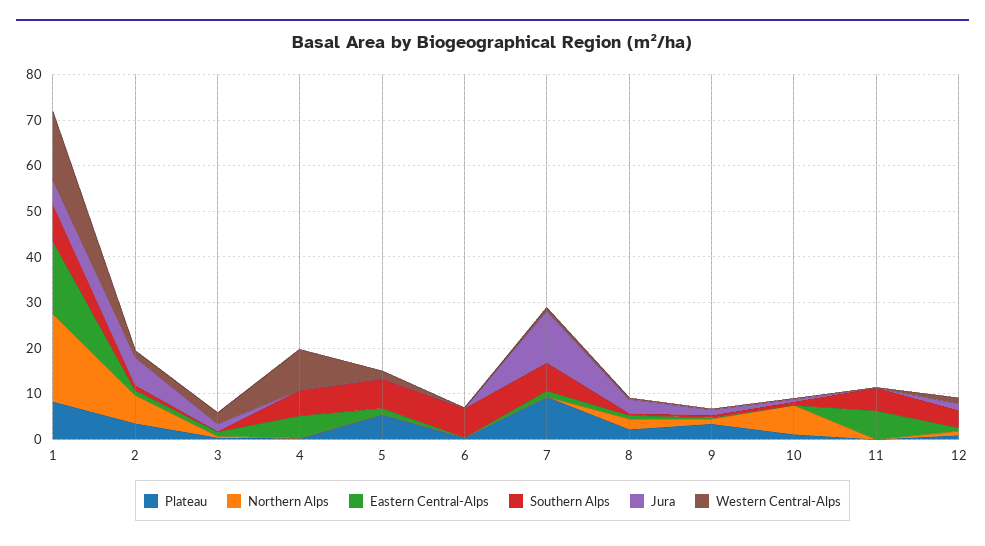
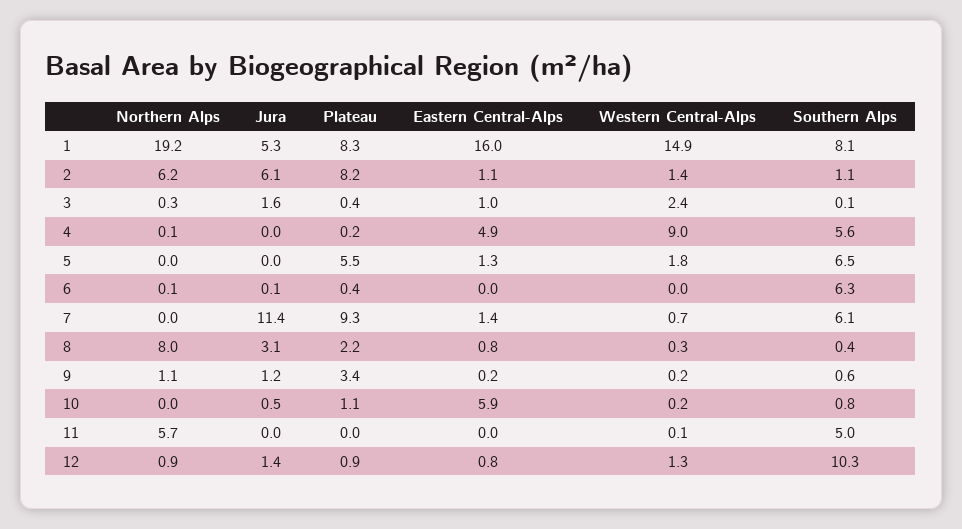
Plateau, 2: 4 -> 8.2
Northern Alps, 8: 2 -> 8
Northern Alps, 10: 6 -> 0
Eastern Central-Alps, 10: 0 -> 5.9
Northern Alps, 11: 0 -> 5.7
Eastern Central-Alps, 11: 6 -> 0
Southern Alps, 12: 4 -> 10.3

